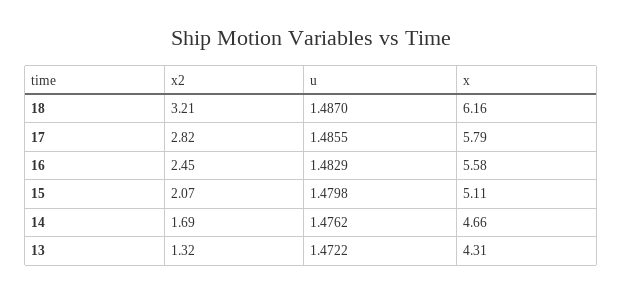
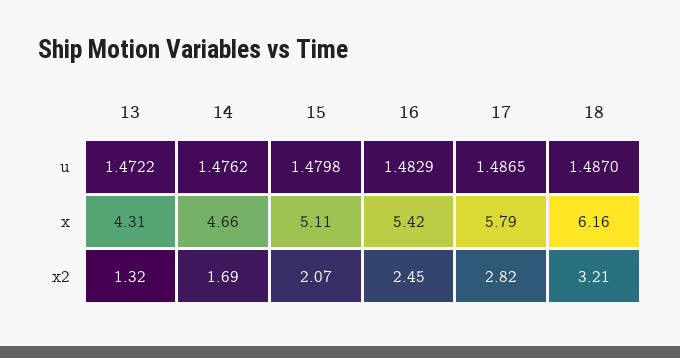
u, 17: 1.4855 -> 1.4865
x, 16: 5.58 -> 5.42

